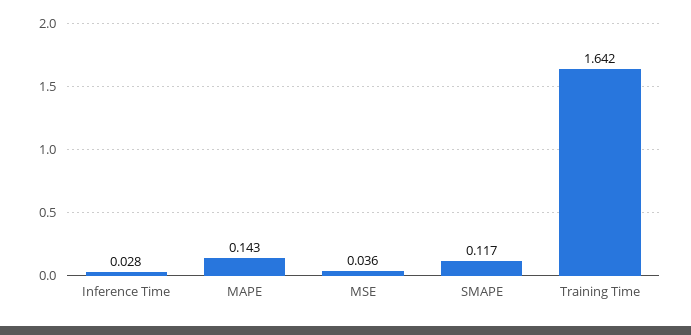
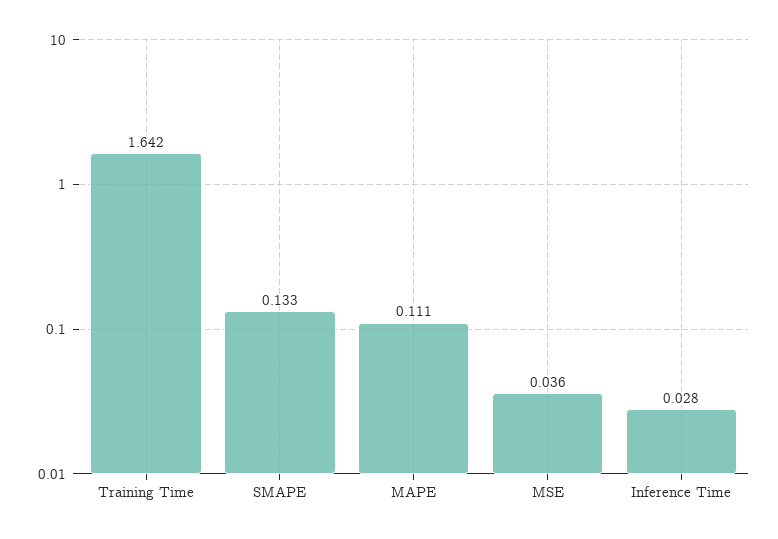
MAPE: 0.143 -> 0.111
SMAPE: 0.117 -> 0.133

